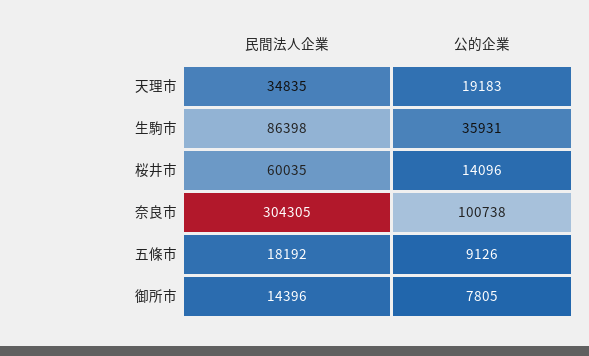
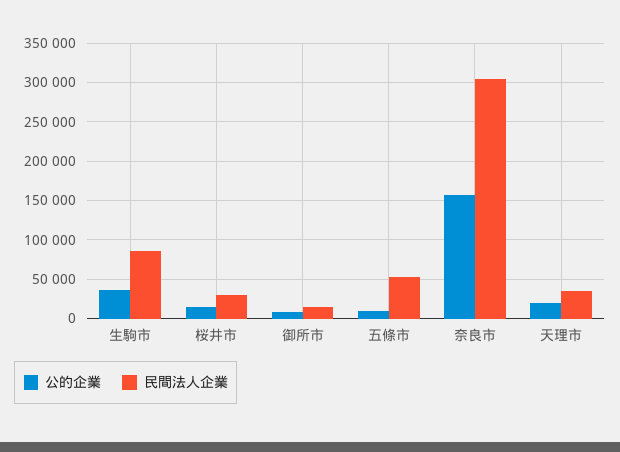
民間法人企業, 桜井市: 60035 -> 30000
公的企業, 奈良市: 100738 -> 160000
民間法人企業, 五條市: 18192 -> 50000

